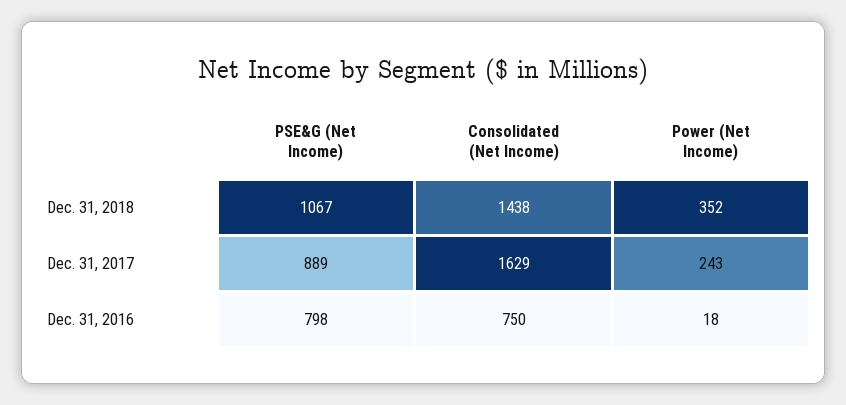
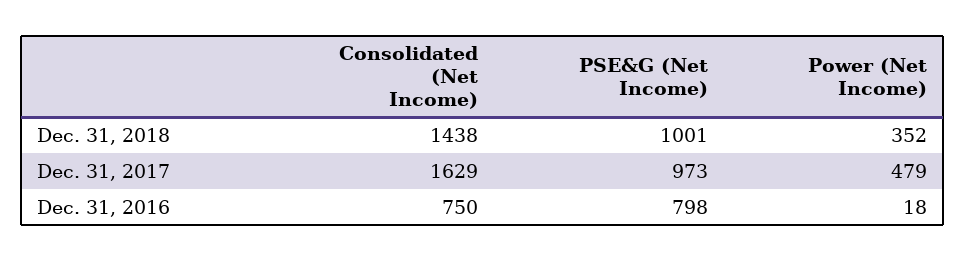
PSE&G (Net Income), Dec. 31, 2018: 1067 -> 1001
PSE&G (Net Income), Dec. 31, 2017: 889 -> 973
Power (Net Income), Dec. 31, 2017: 243 -> 479

